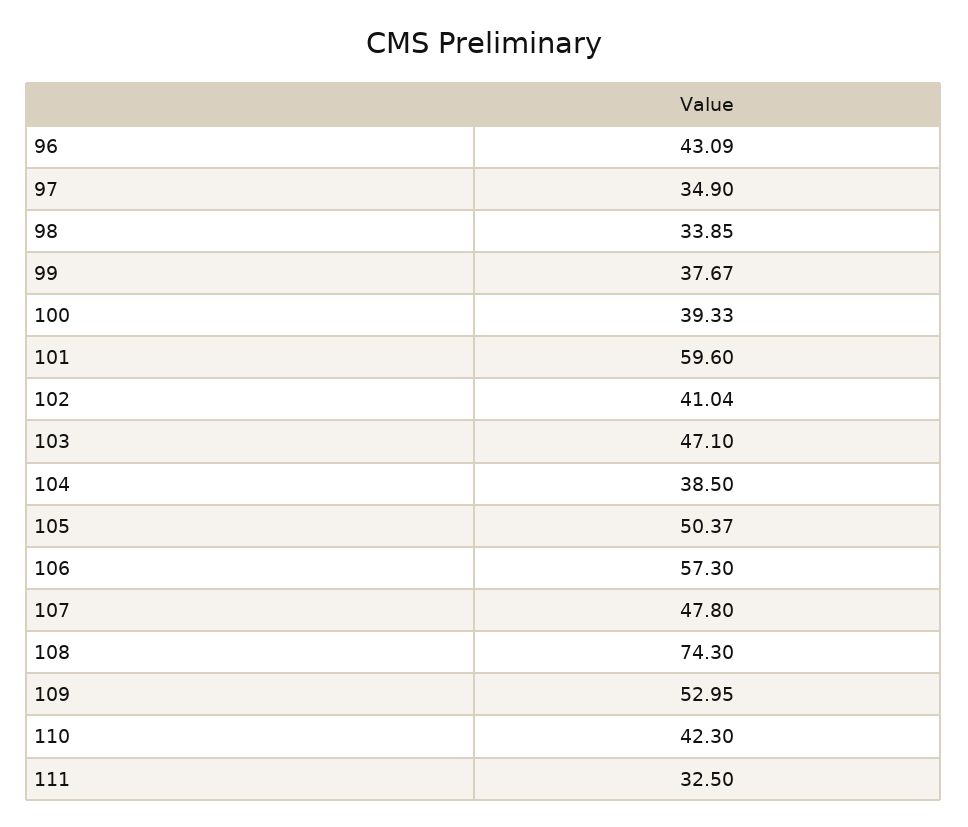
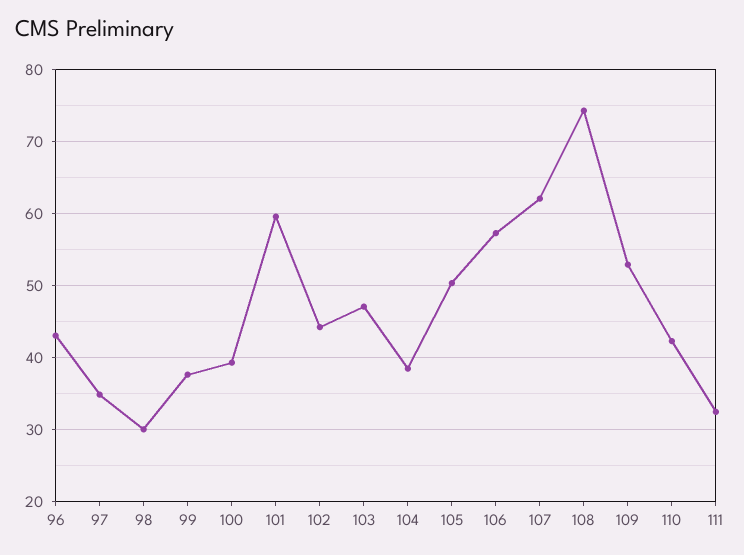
98: 33.85 -> 30
102: 41.04 -> 44
107: 47.8 -> 62

